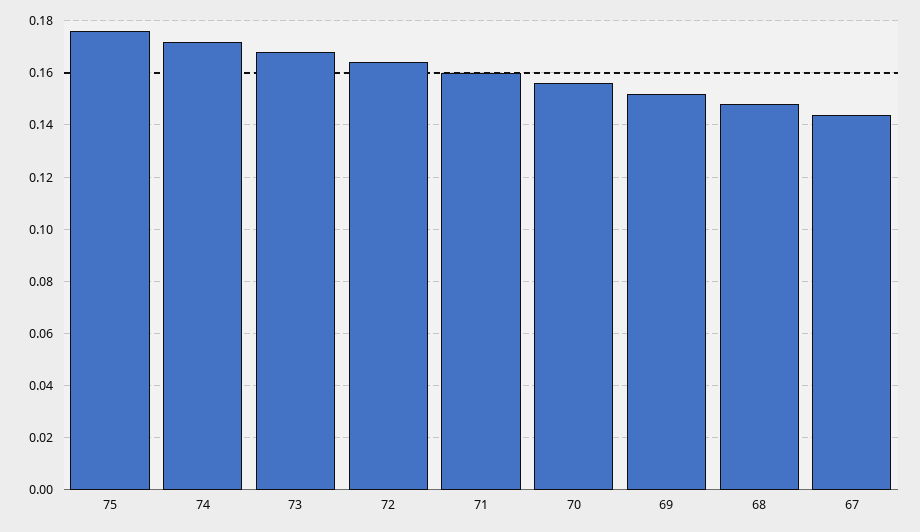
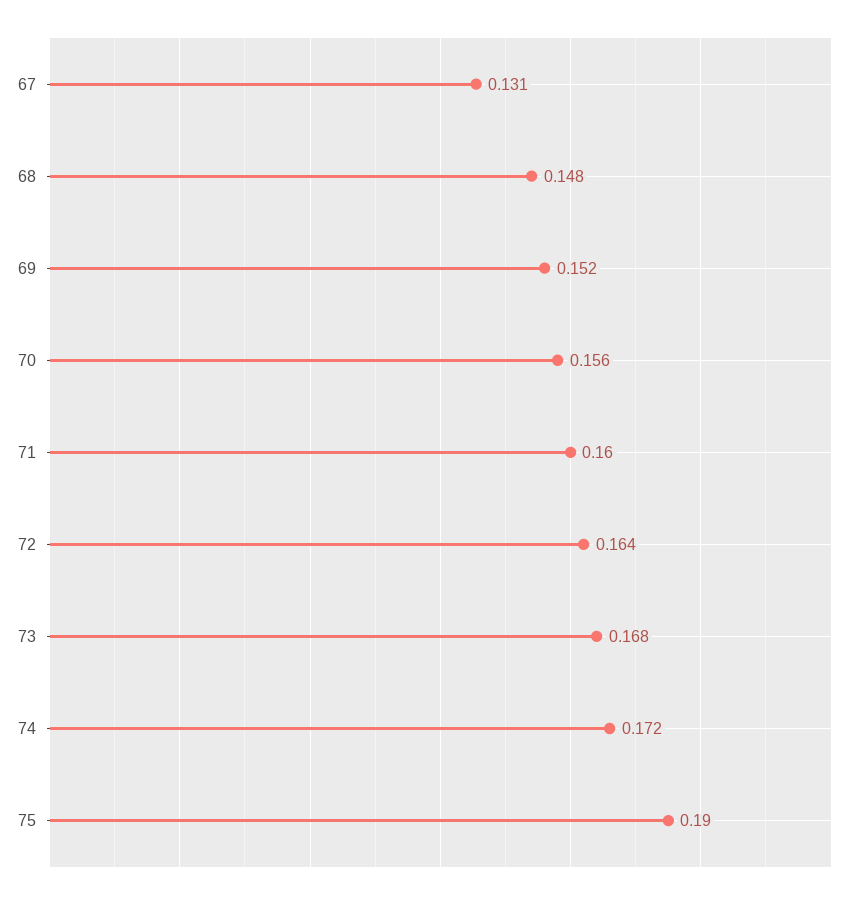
75: 0.175 -> 0.19
67: 0.145 -> 0.131

